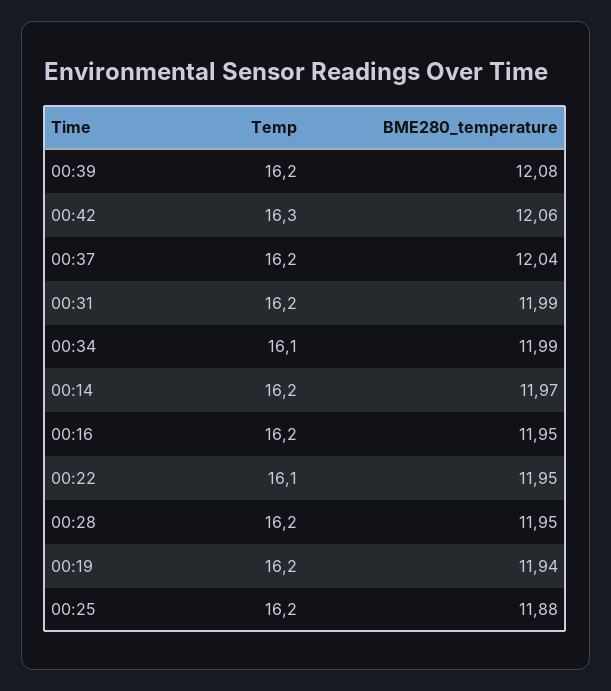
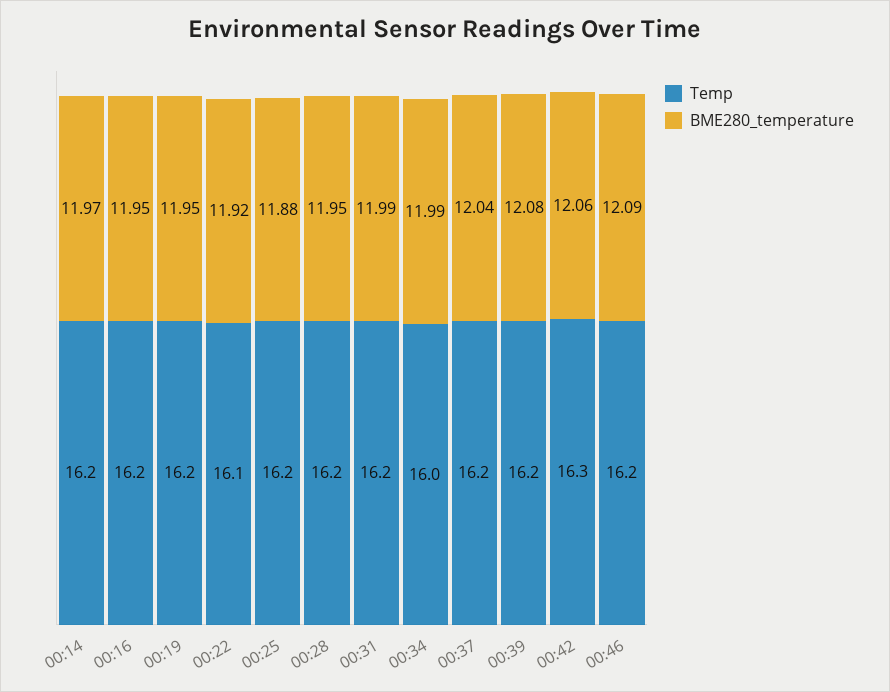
Temp, 00:34: 16.1 -> 16
BME280_temperature, 00:22: 11.95 -> 11.92
BME280_temperature, 00:19: 11.94 -> 11.95
Temp, 00:46: none -> 16.2
BME280_temperature, 00:46: none -> 12.09

